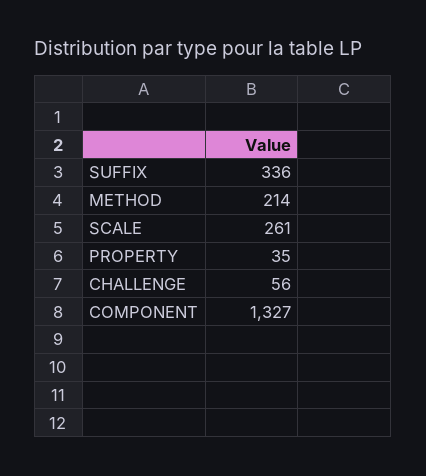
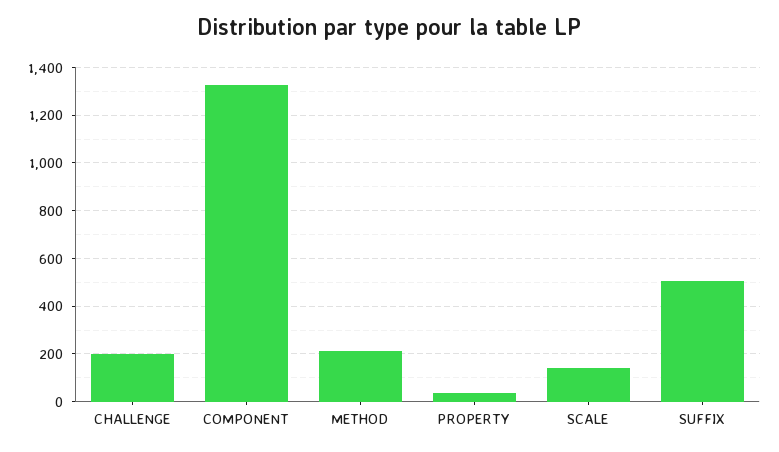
SUFFIX: 336 -> 500
SCALE: 261 -> 150
CHALLENGE: 56 -> 200

